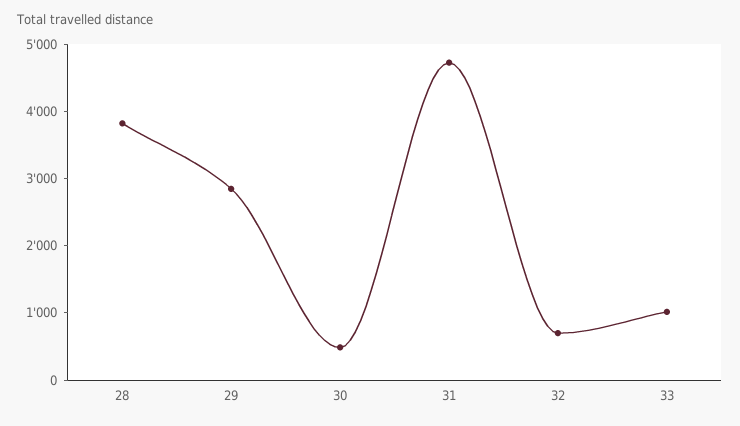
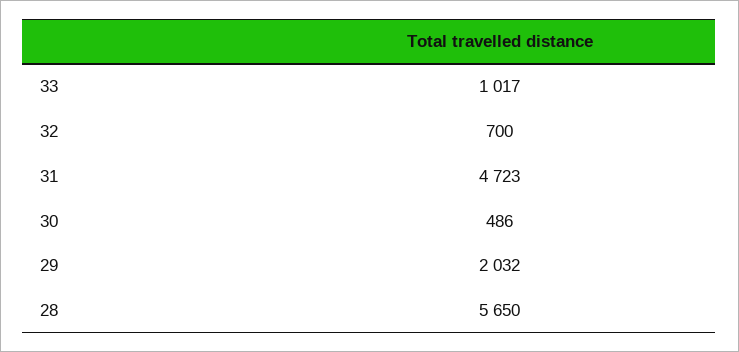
28: 3800 -> 5650
29: 2800 -> 2032

